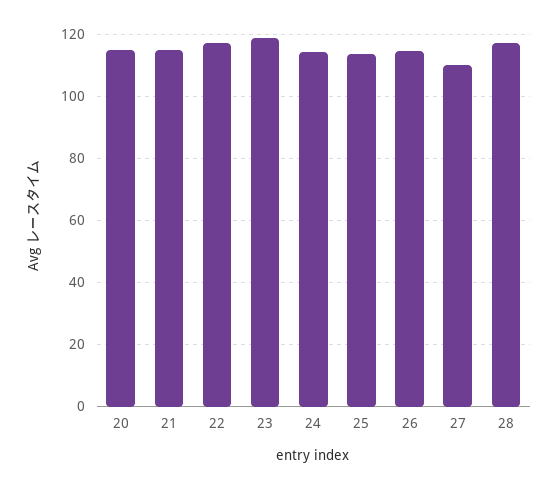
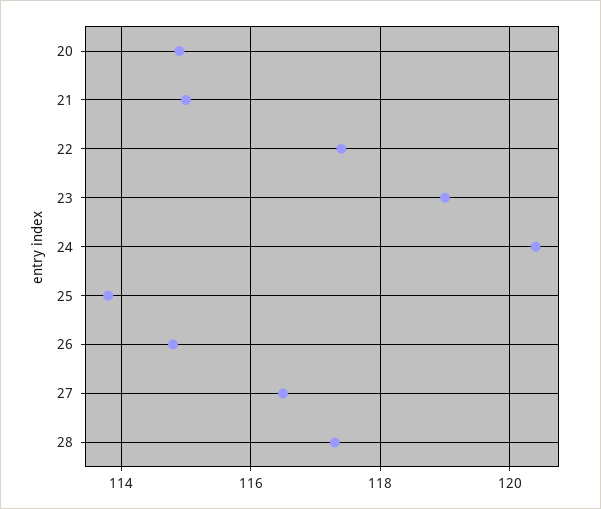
24: 114 -> 120.5
27: 110 -> 116.5

